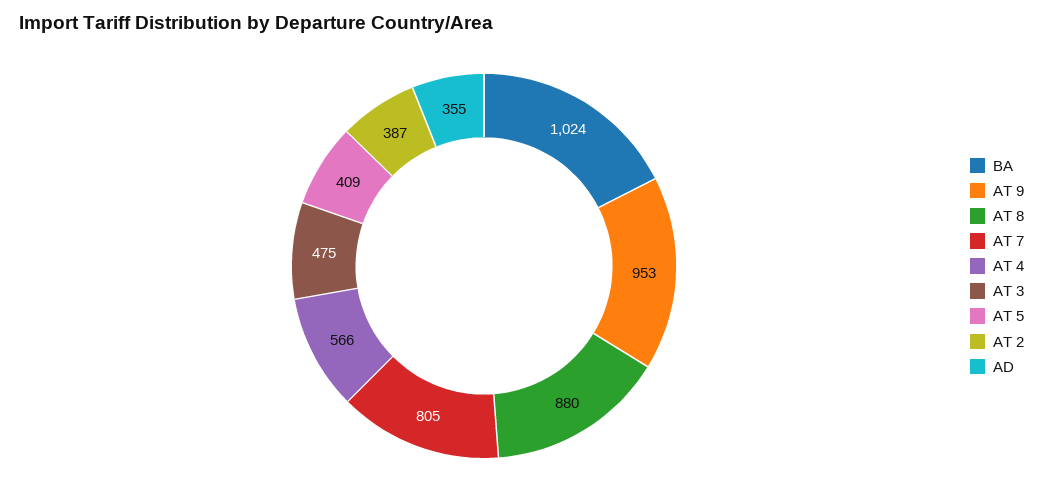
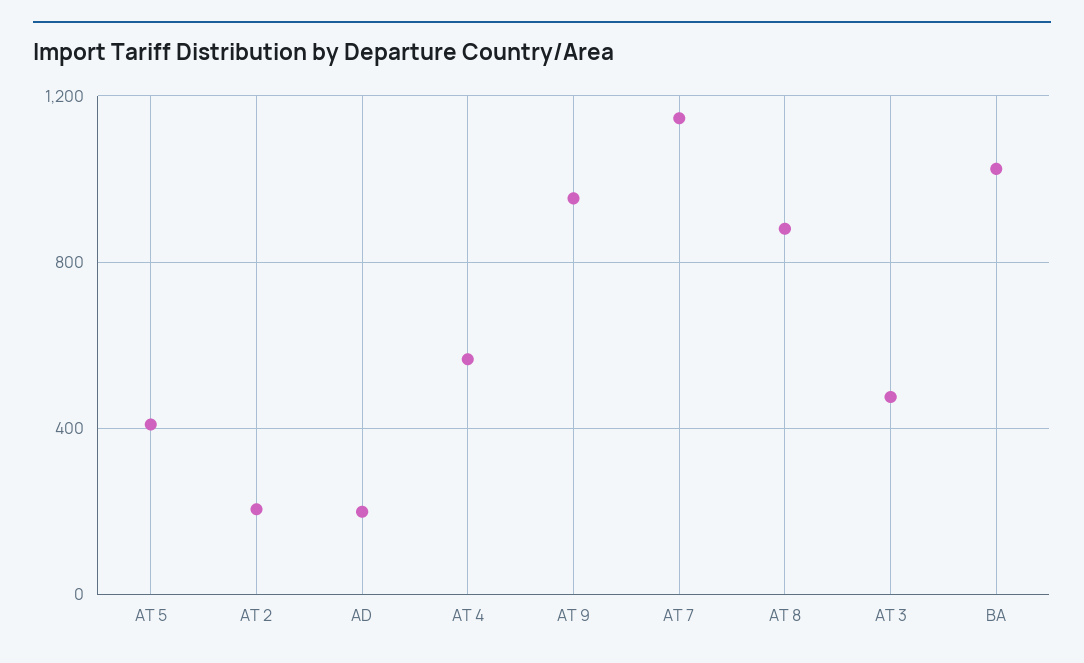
AT 7: 805 -> 1150
AT 2: 387 -> 200
AD: 355 -> 200

